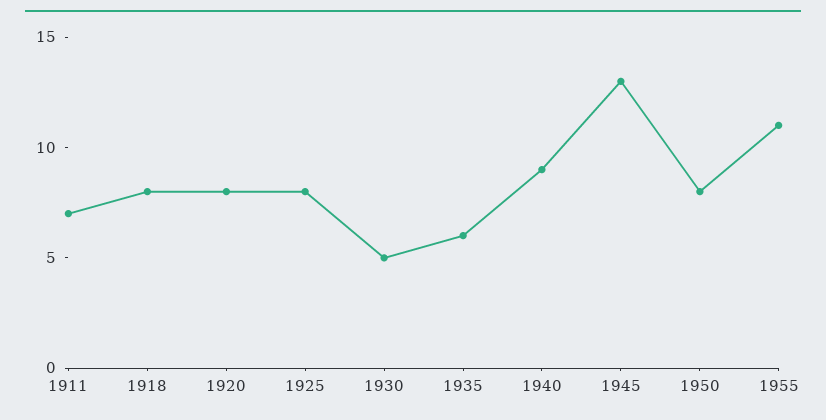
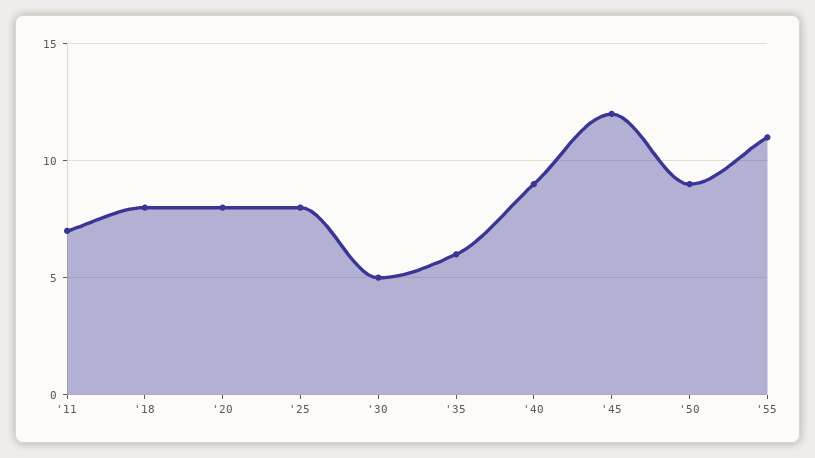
1945: 13 -> 12
1950: 8 -> 9

